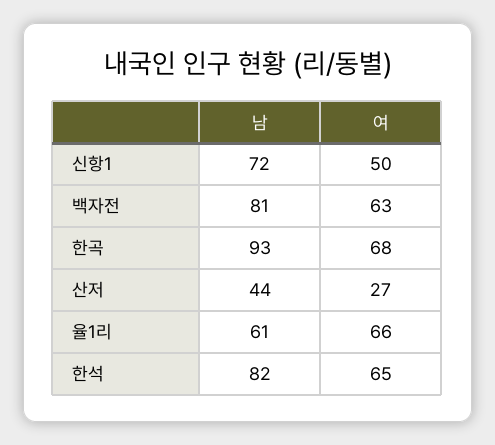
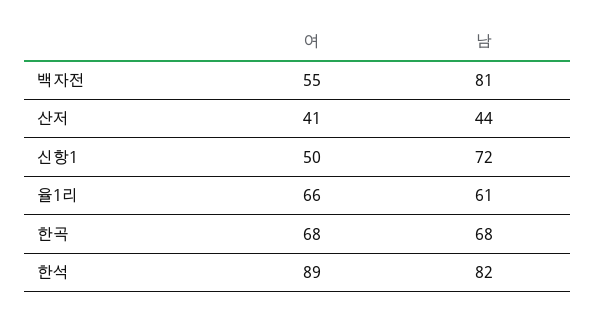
여, 백자전: 63 -> 55
남, 한곡: 93 -> 68
여, 산저: 27 -> 41
여, 한석: 65 -> 89

